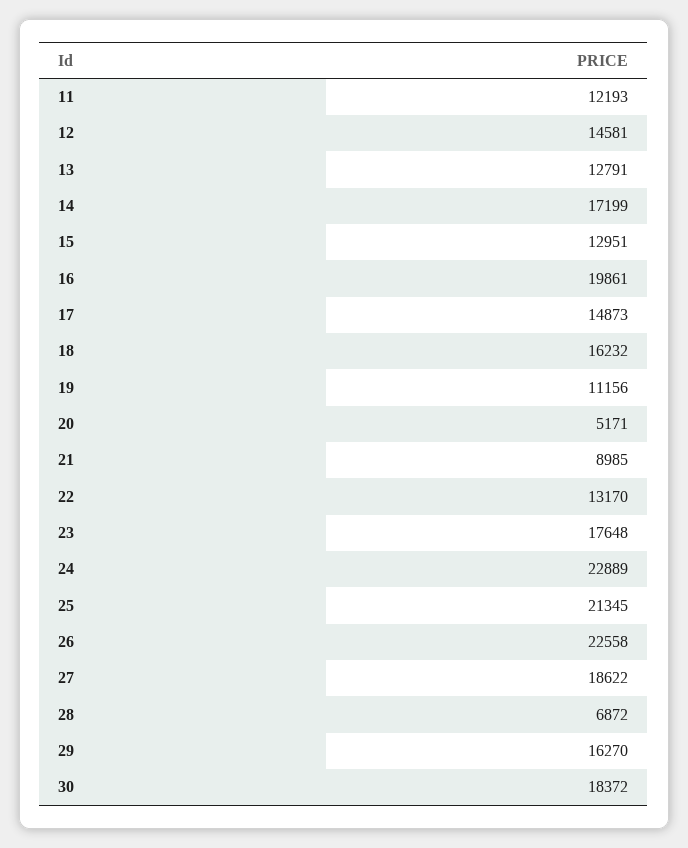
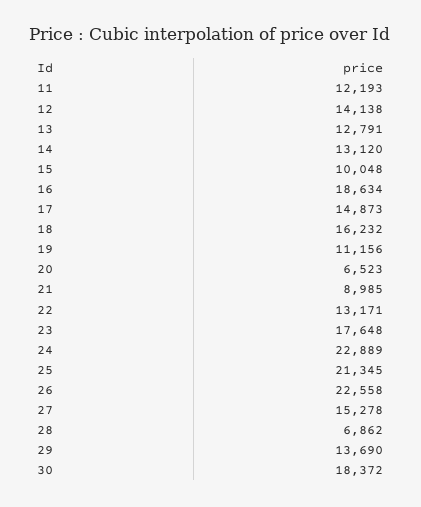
12: 14581 -> 14138
14: 17199 -> 13120
15: 12951 -> 10048
16: 19861 -> 18634
20: 5171 -> 6523
22: 13170 -> 13171
27: 18622 -> 15278
28: 6872 -> 6862
29: 16270 -> 13690

